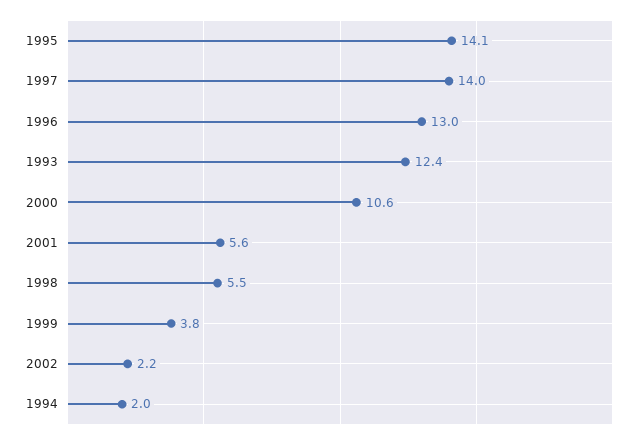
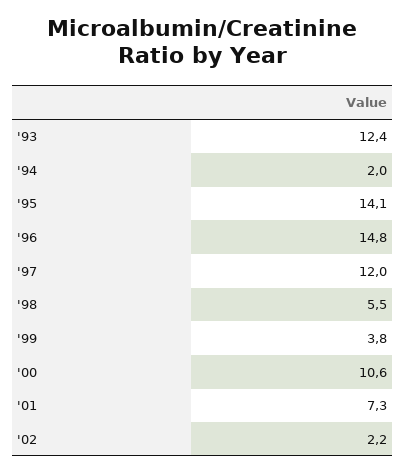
1997: 14 -> 12
1996: 13 -> 14.8
2001: 5.6 -> 7.3

